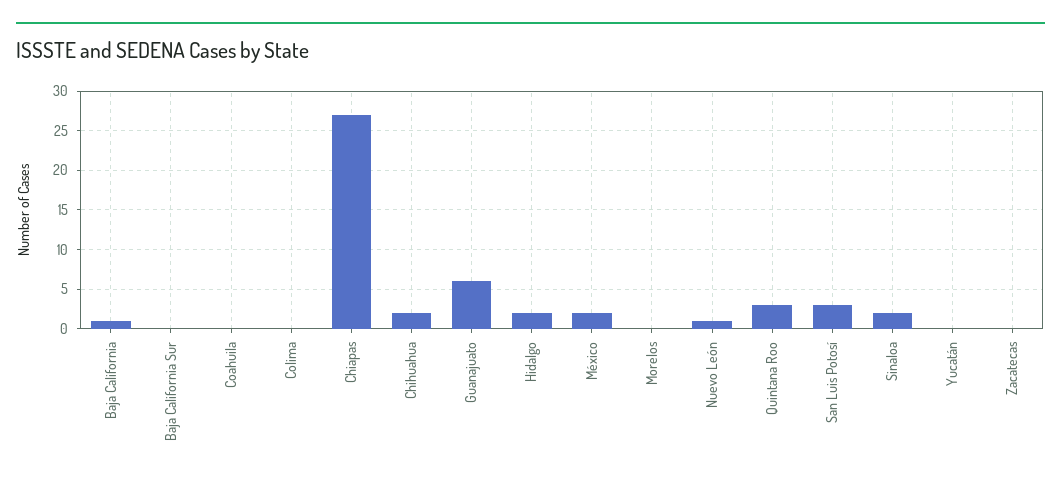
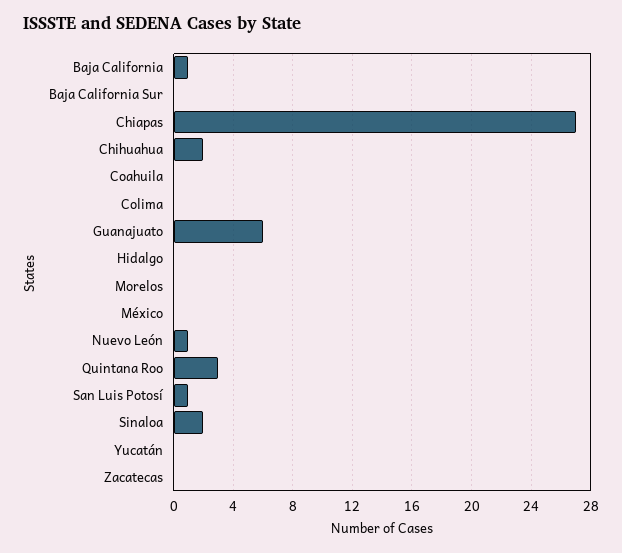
Hidalgo: 2 -> 0
México: 2 -> 0
San Luis Potosí: 3 -> 1

